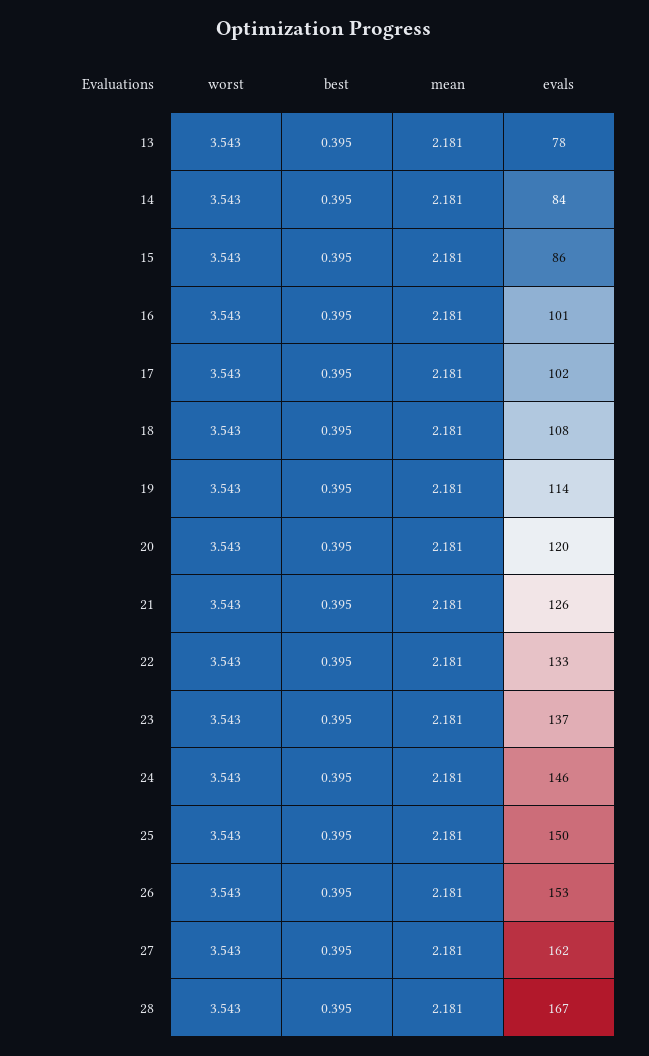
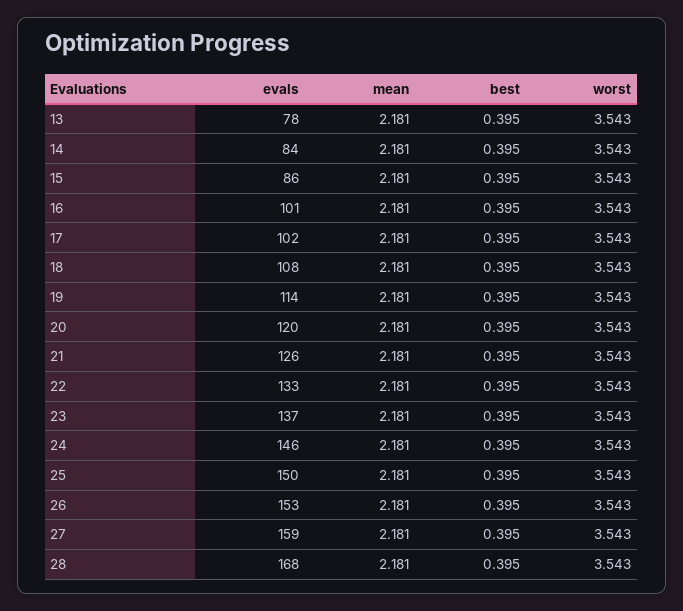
evals, 27: 162 -> 159
evals, 28: 167 -> 168

